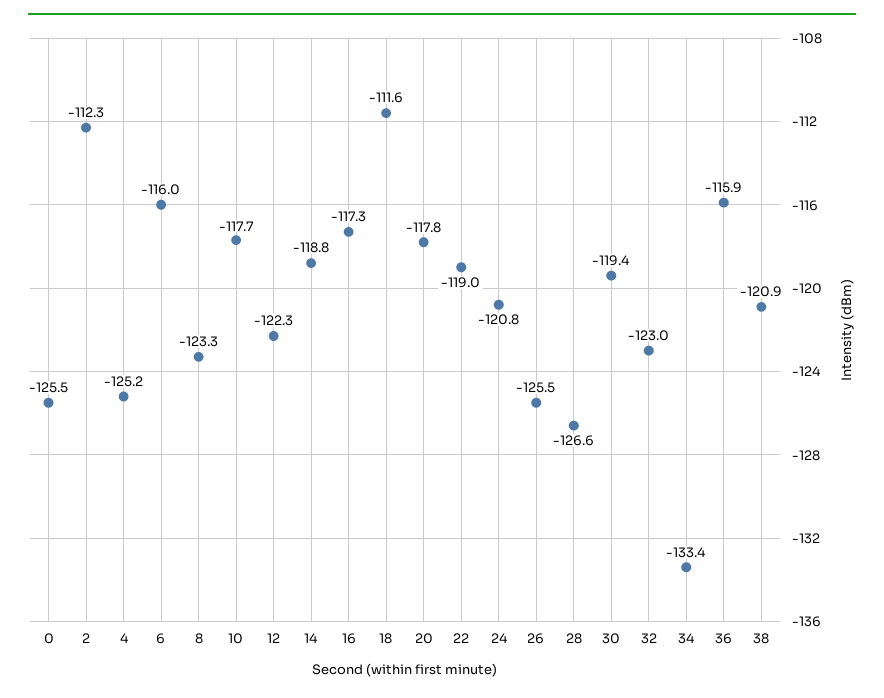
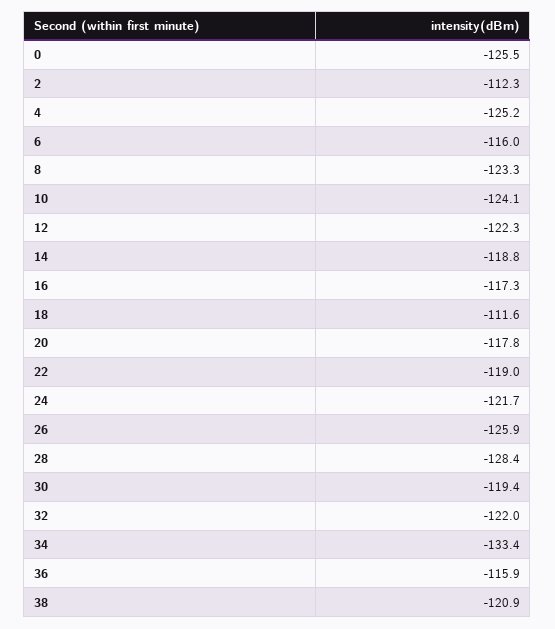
10: -117.7 -> -124.1
24: -120.8 -> -121.7
26: -125.5 -> -125.9
28: -126.6 -> -128.4
32: -123 -> -122

